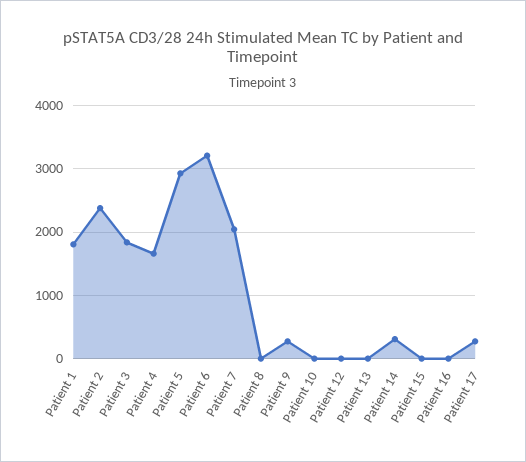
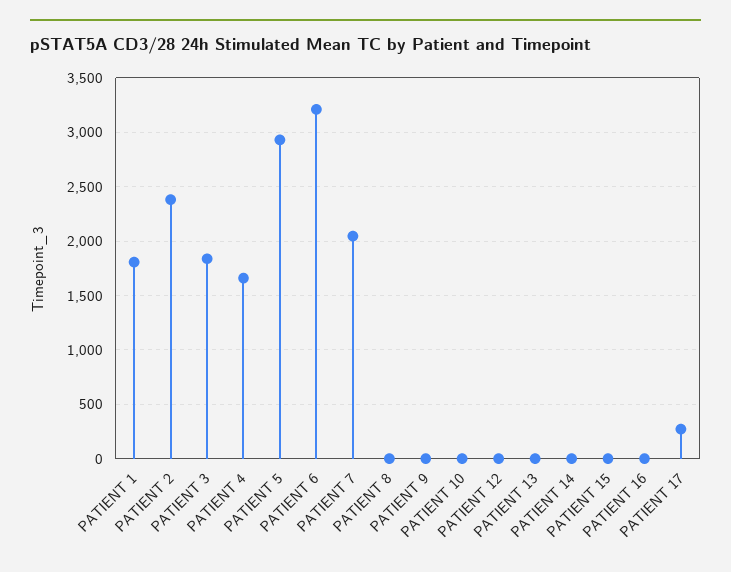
Patient 9: 300 -> 0
Patient 14: 300 -> 0

